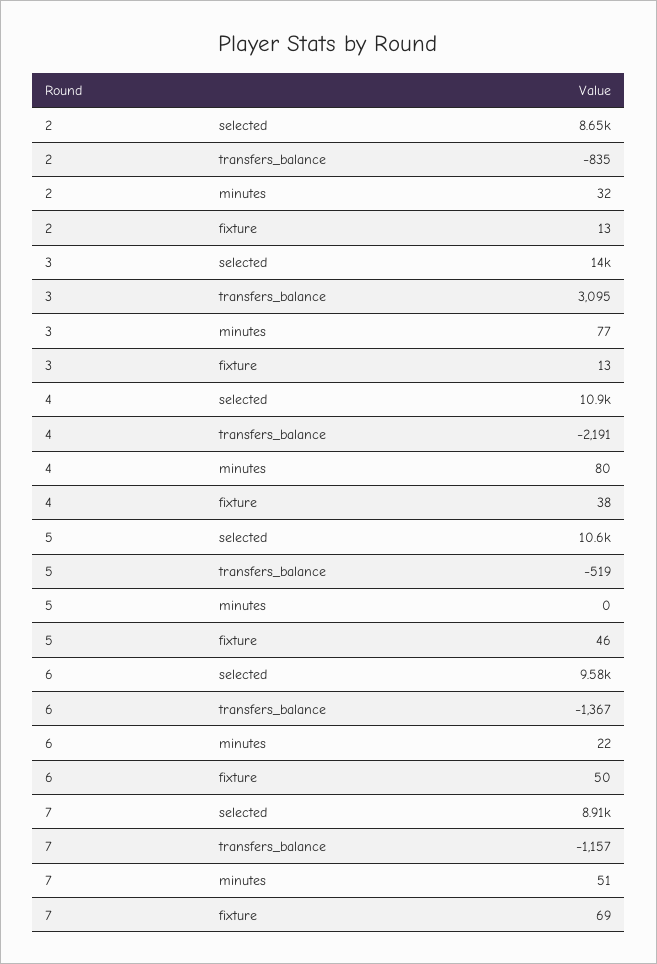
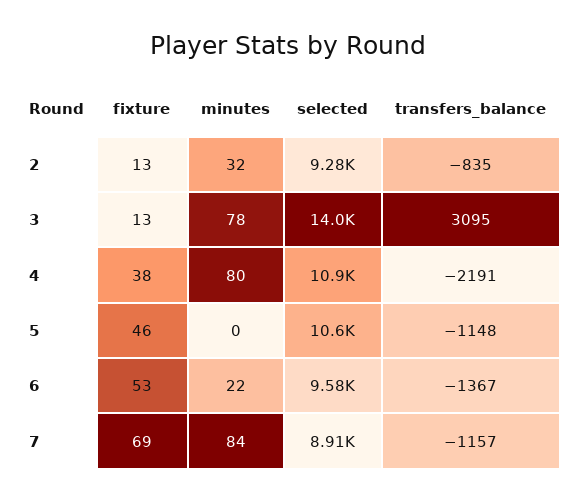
2, selected: 8650 -> 9280
3, minutes: 77 -> 78
5, transfers_balance: -519 -> -1148
6, fixture: 50 -> 53
7, minutes: 51 -> 84

